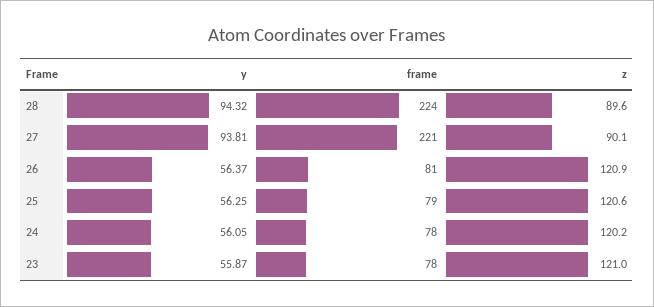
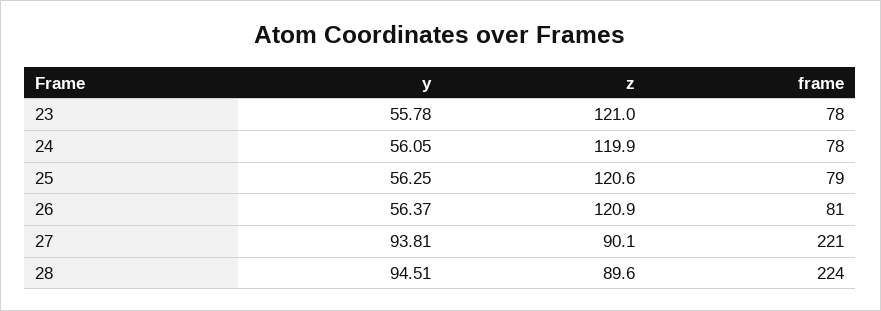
y, 28: 94.32 -> 94.51
z, 24: 120.2 -> 119.9
y, 23: 55.87 -> 55.78

